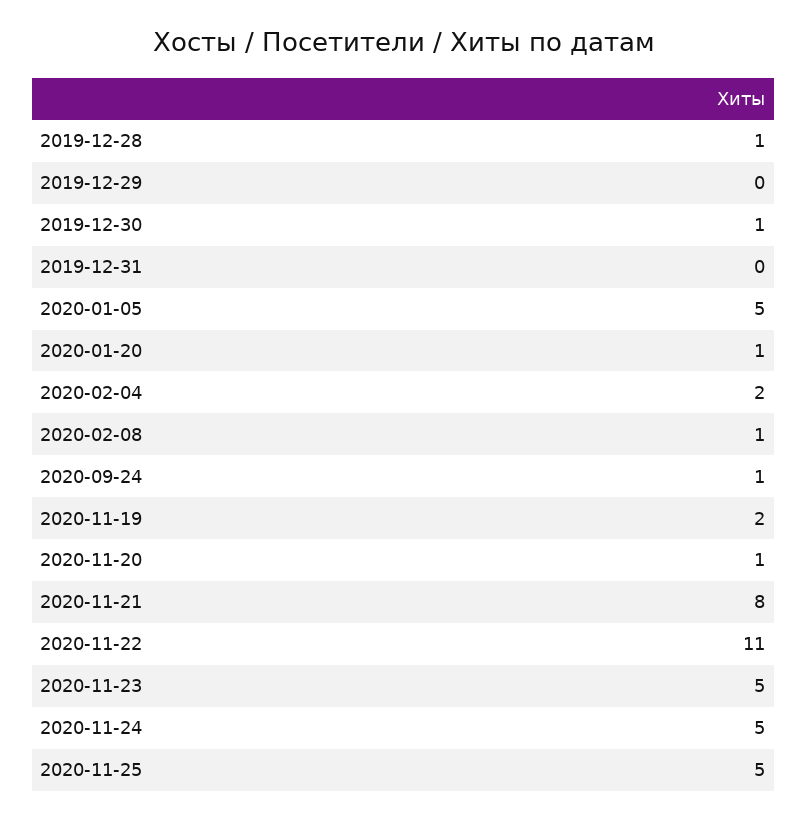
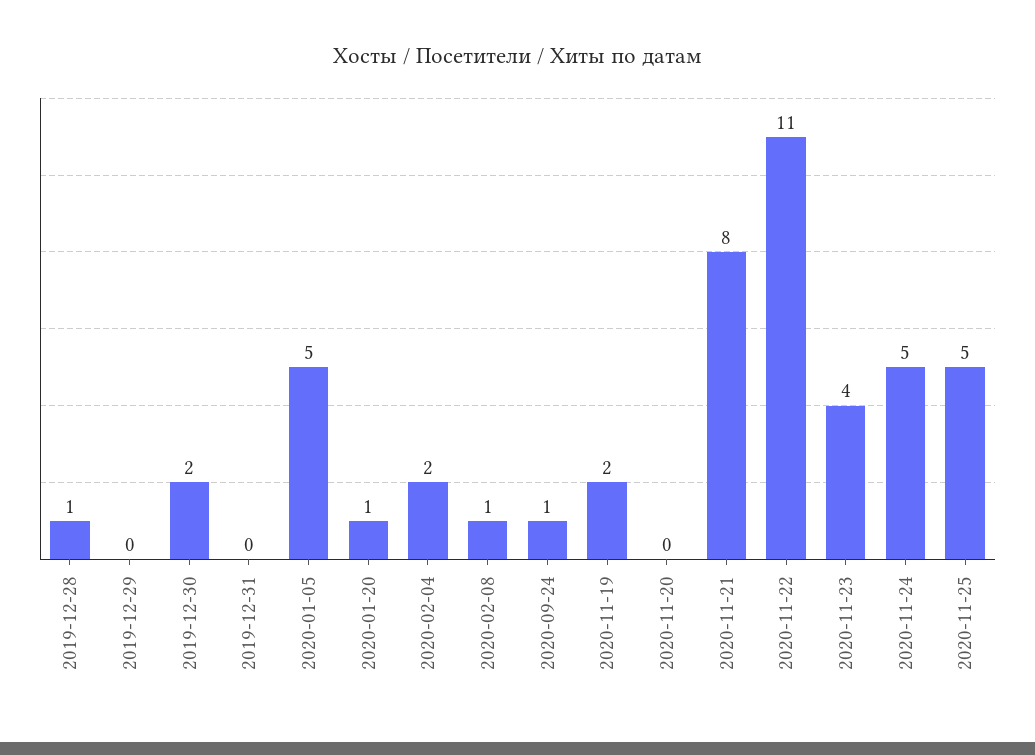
2019-12-30: 1 -> 2
2020-11-20: 1 -> 0
2020-11-23: 5 -> 4

